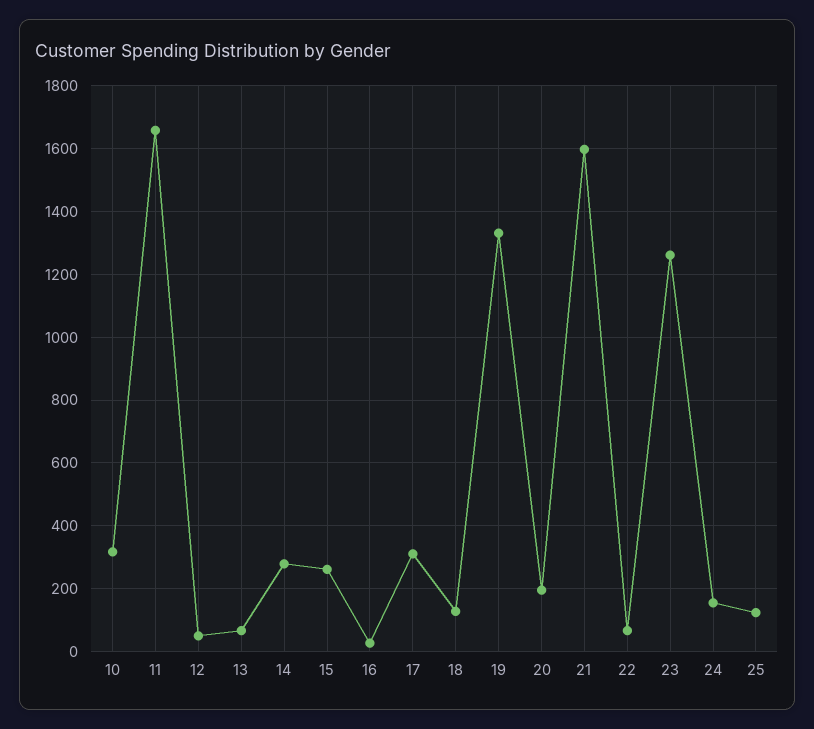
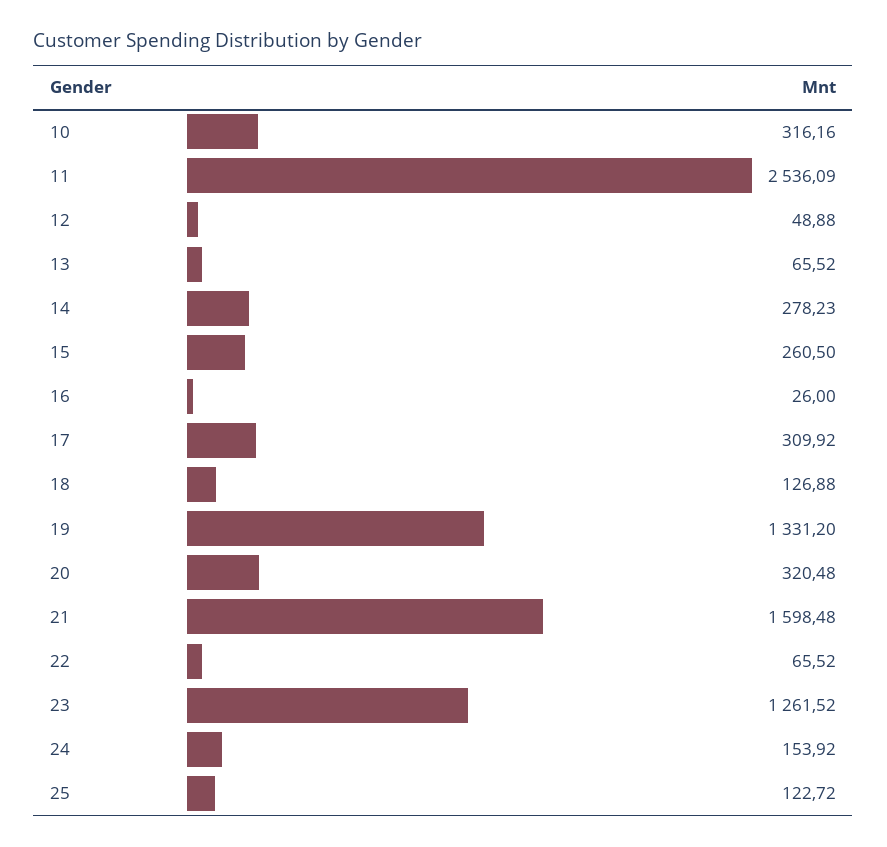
11: 1660 -> 2536.09
20: 200 -> 320.48

